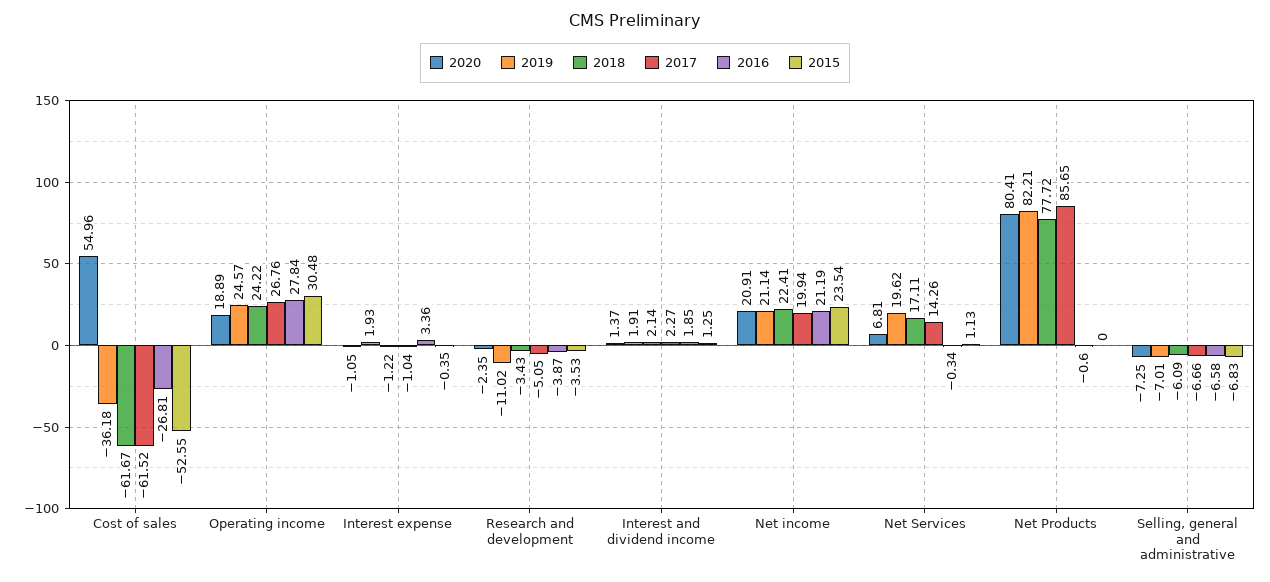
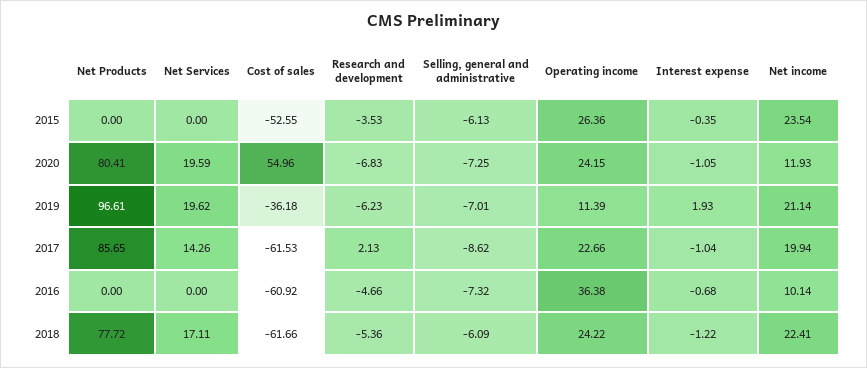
2018, Cost of sales: -61.67 -> -61.66
2017, Cost of sales: -61.52 -> -61.53
2016, Cost of sales: -26.81 -> -60.92
2020, Operating income: 18.89 -> 24.15
2019, Operating income: 24.57 -> 11.39
2017, Operating income: 26.76 -> 22.66
2016, Operating income: 27.84 -> 36.38
2015, Operating income: 30.48 -> 26.36
2016, Interest expense: 3.36 -> -0.68
2020, Research and development: -2.35 -> -6.83
2019, Research and development: -11.02 -> -6.23
2018, Research and development: -3.43 -> -5.36
2017, Research and development: -5.05 -> 2.13
2016, Research and development: -3.87 -> -4.66
2020, Interest and dividend income: 1.37 -> none
2019, Interest and dividend income: 1.91 -> none
2018, Interest and dividend income: 2.14 -> none
2017, Interest and dividend income: 2.27 -> none
2016, Interest and dividend income: 1.85 -> none
2015, Interest and dividend income: 1.25 -> none
2020, Net income: 20.91 -> 11.93
2016, Net income: 21.19 -> 10.14
2020, Net Services: 6.81 -> 19.59
2016, Net Services: -0.34 -> 0
2015, Net Services: 1.13 -> 0
2019, Net Products: 82.21 -> 96.61
2016, Net Products: -0.6 -> 0
2017, Selling, general and administrative: -6.66 -> -8.62
2016, Selling, general and administrative: -6.58 -> -7.32
2015, Selling, general and administrative: -6.83 -> -6.13

